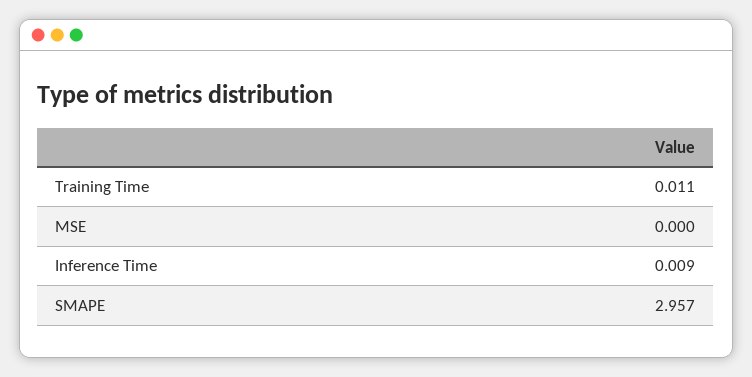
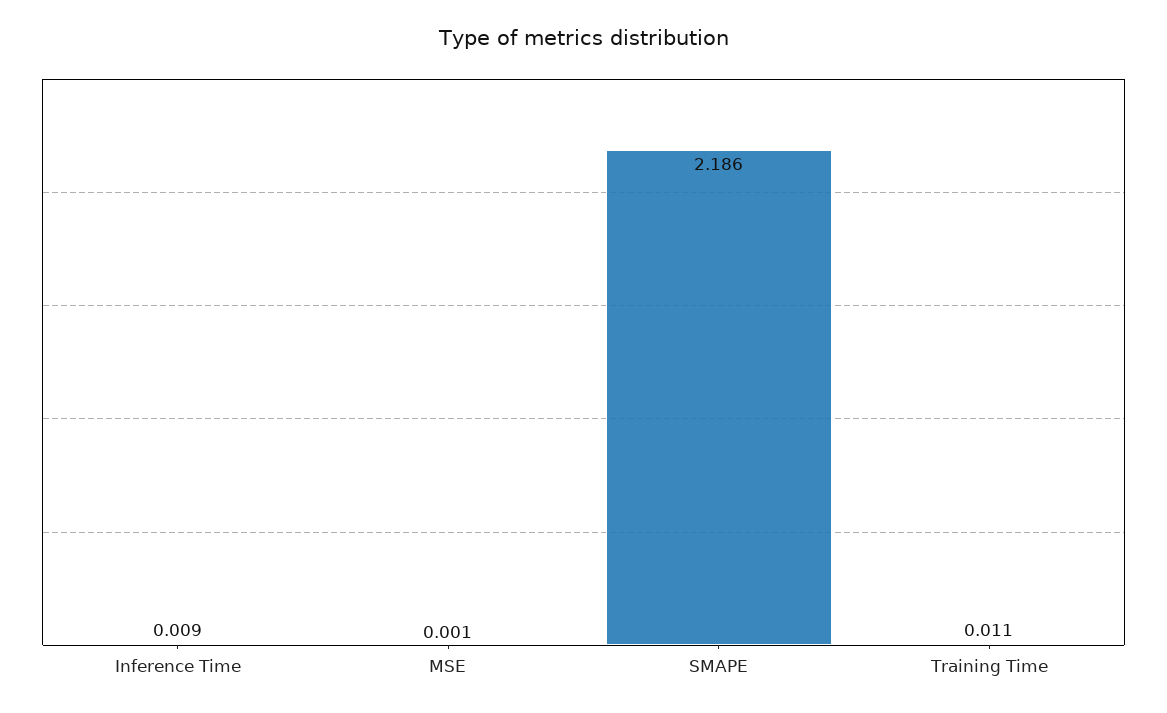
MSE: 0 -> 0.001
SMAPE: 2.957 -> 2.186

